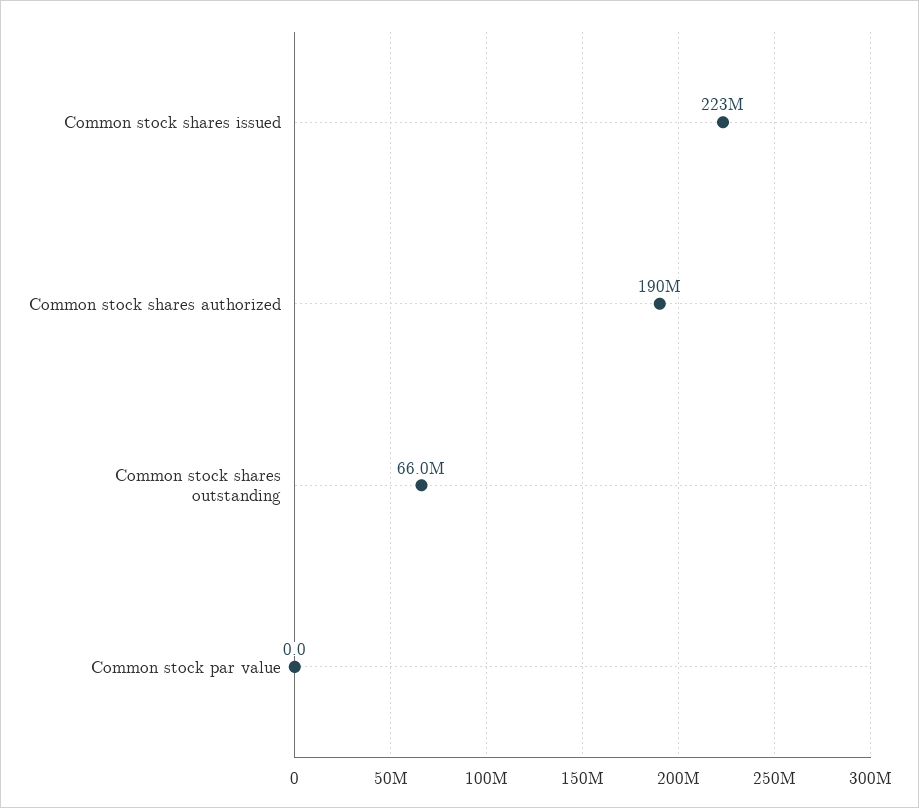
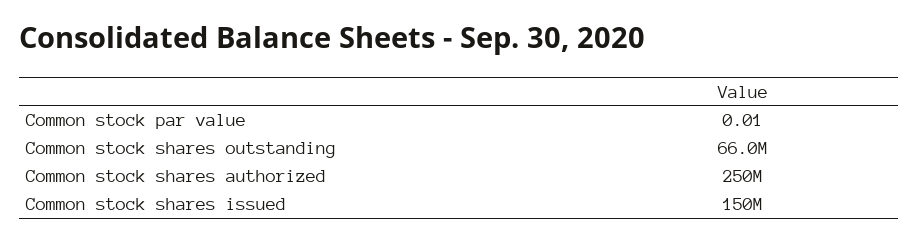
Common stock shares issued: 223000000 -> 150000000
Common stock shares authorized: 190000000 -> 250000000

